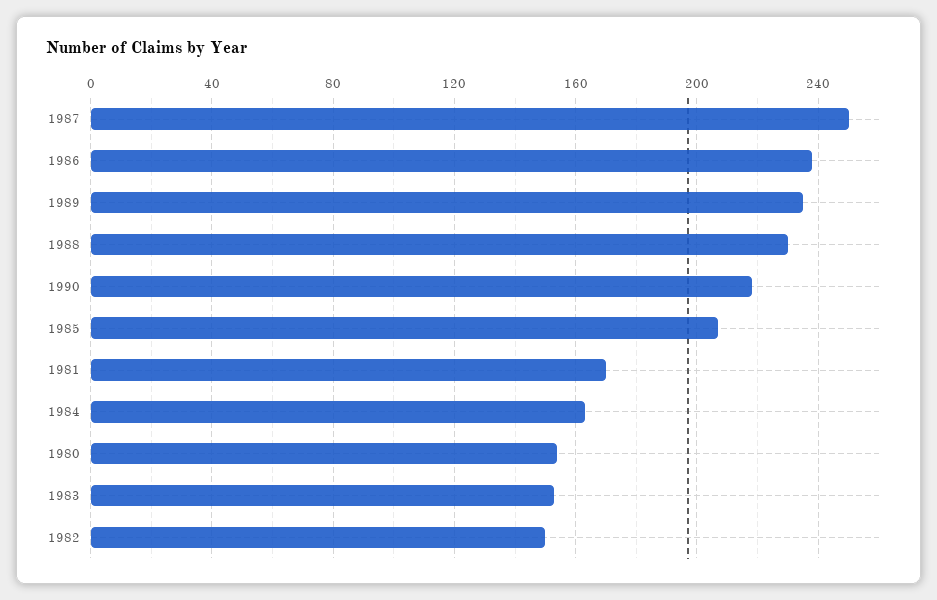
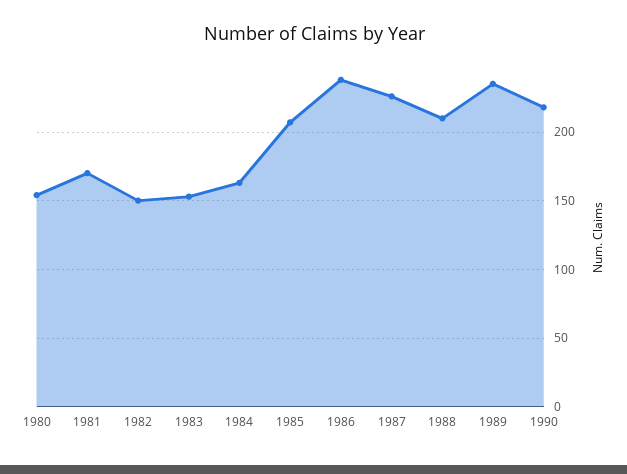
1987: 250 -> 225
1988: 230 -> 210

